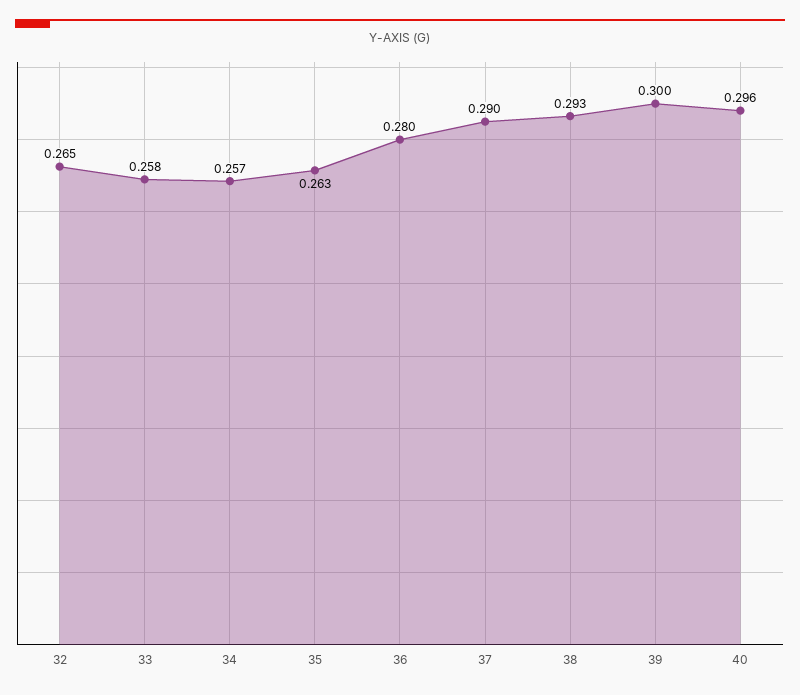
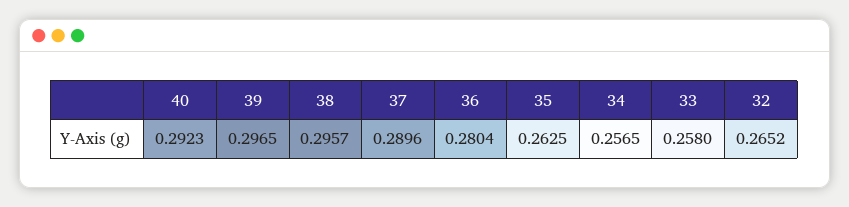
38: 0.293 -> 0.2957
39: 0.3 -> 0.2965
40: 0.296 -> 0.2923

